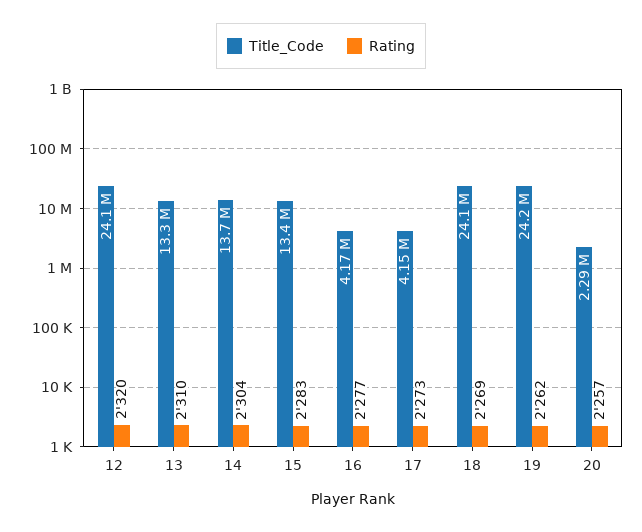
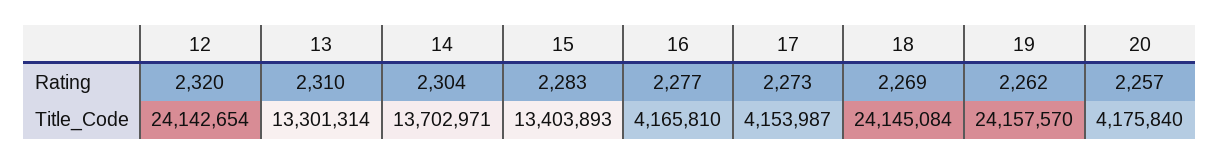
Title_Code, 20: 2290000 -> 4175840

